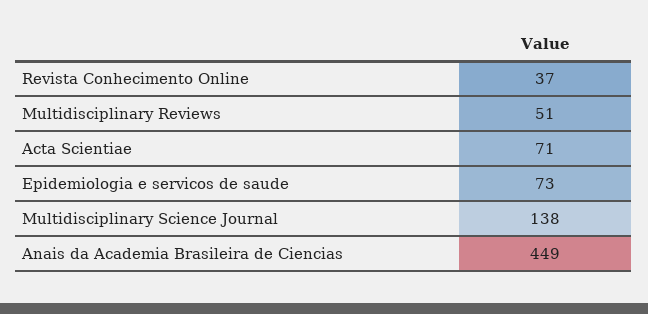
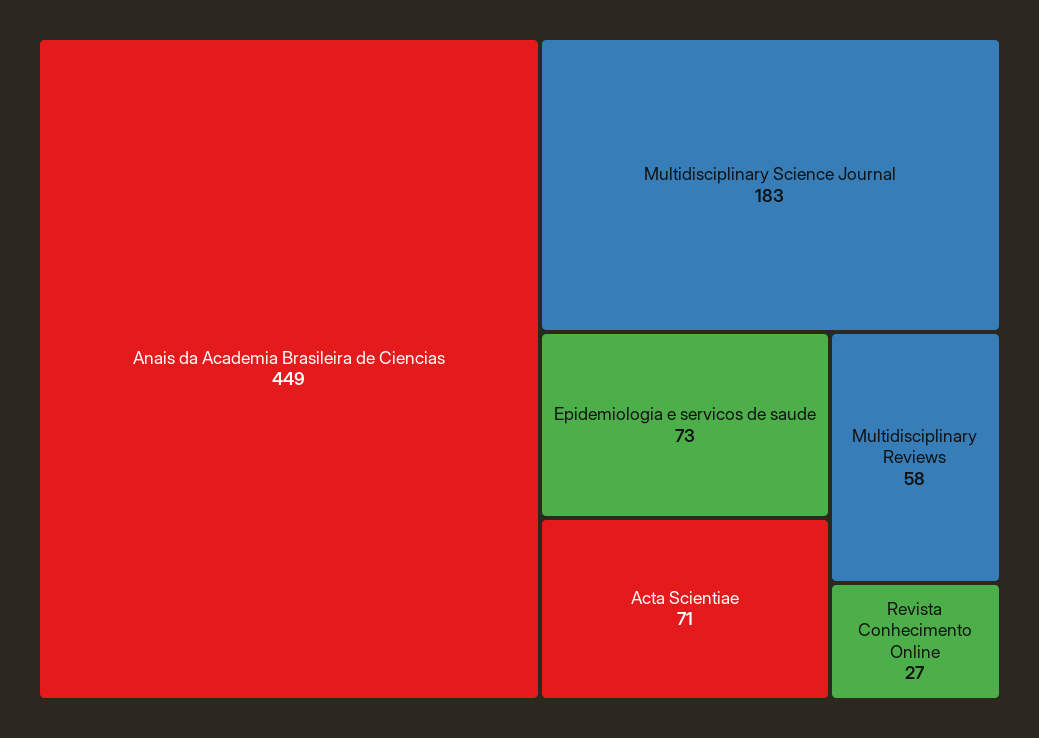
Revista Conhecimento Online: 37 -> 27
Multidisciplinary Reviews: 51 -> 58
Multidisciplinary Science Journal: 138 -> 183

